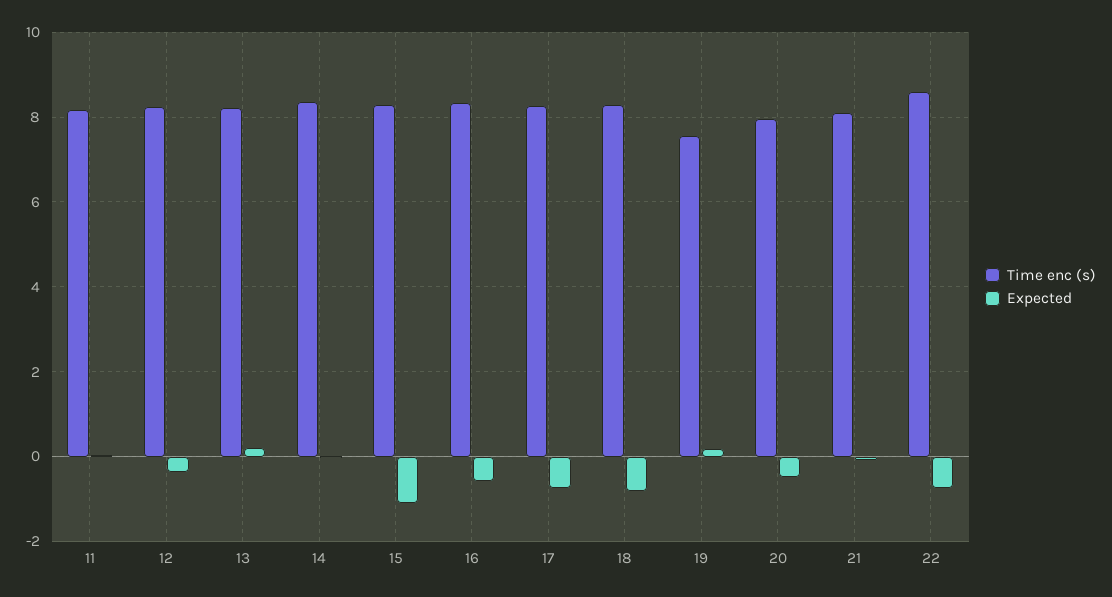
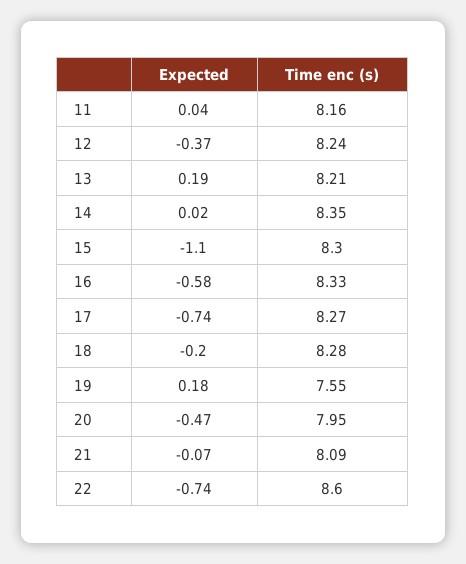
Expected, 18: -0.8 -> -0.2

